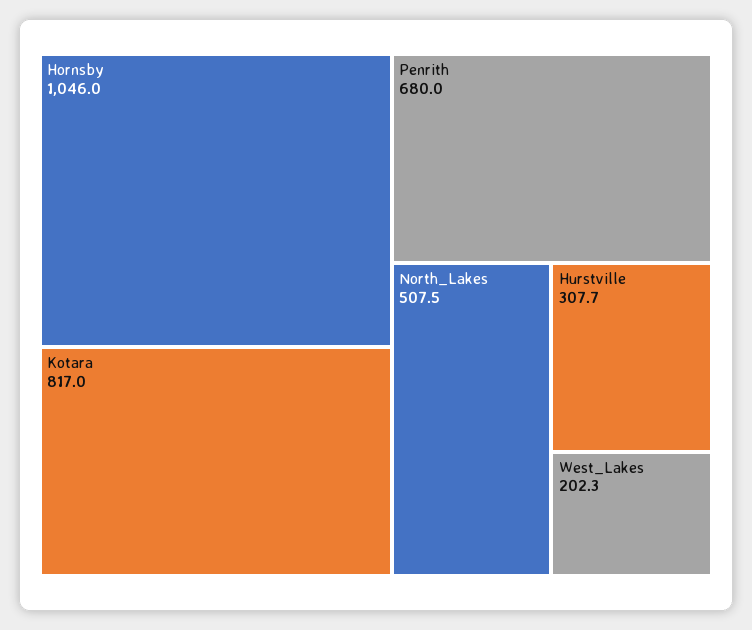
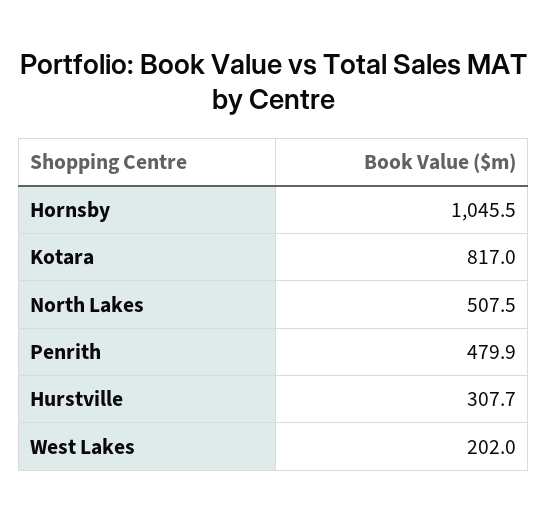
Hornsby: 1046 -> 1045.5
Penrith: 680 -> 479.9
West_Lakes: 202.3 -> 202

